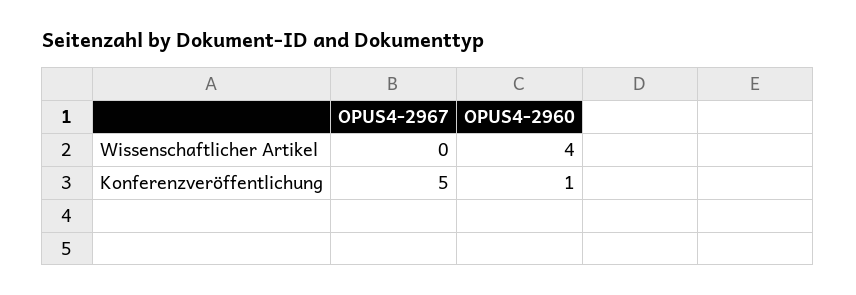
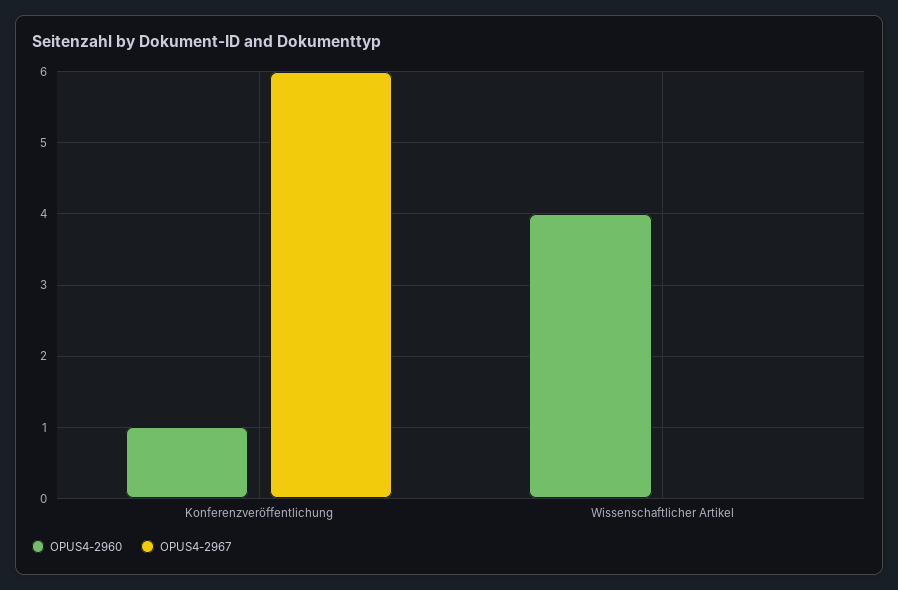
OPUS4-2967, Konferenzveröffentlichung: 5 -> 6

